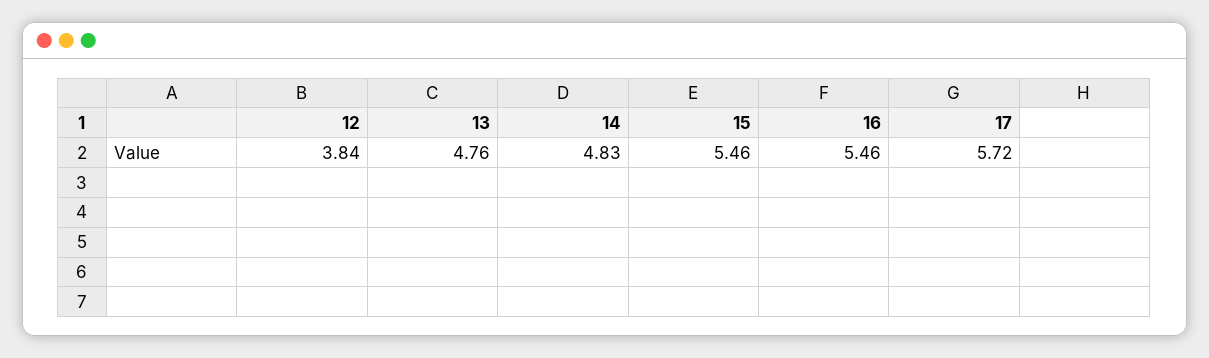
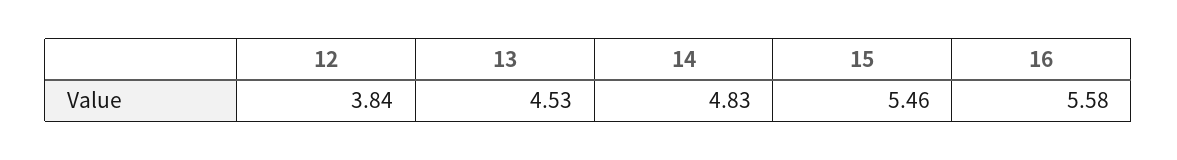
13: 4.76 -> 4.53
16: 5.46 -> 5.58
17: 5.72 -> none

